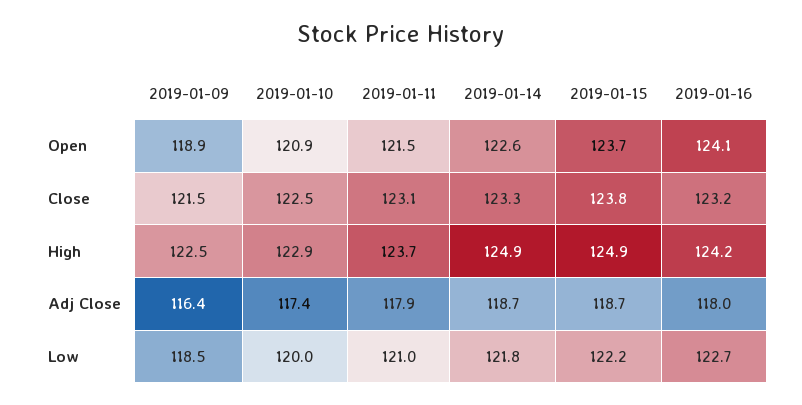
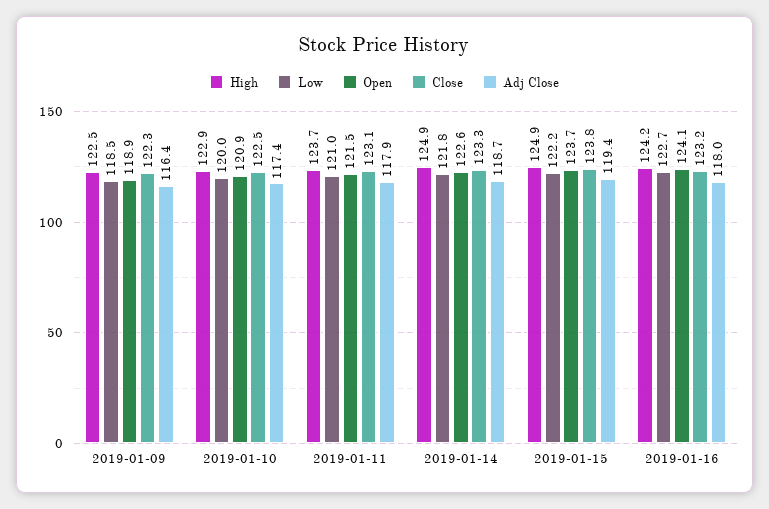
Close, 2019-01-09: 121.5 -> 122.3
Adj Close, 2019-01-15: 118.7 -> 119.4

